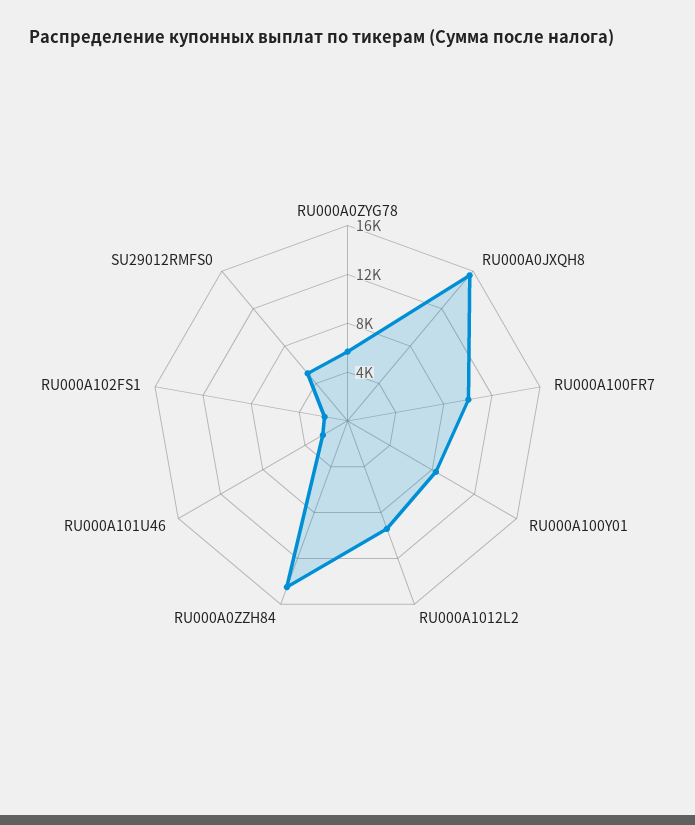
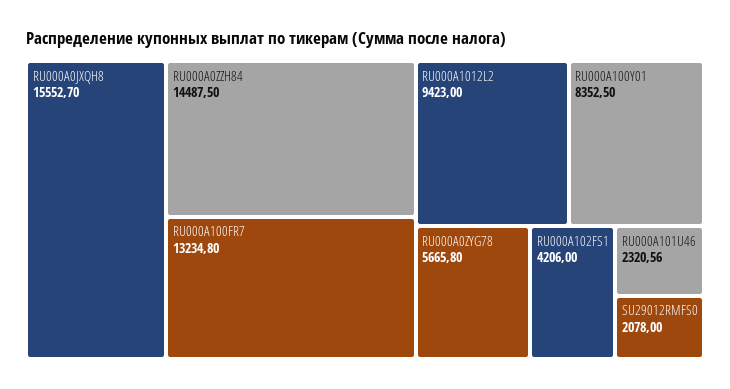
RU000A100FR7: 10000 -> 13234.8
RU000A102FS1: 2000 -> 4206
SU29012RMFS0: 5000 -> 2078

